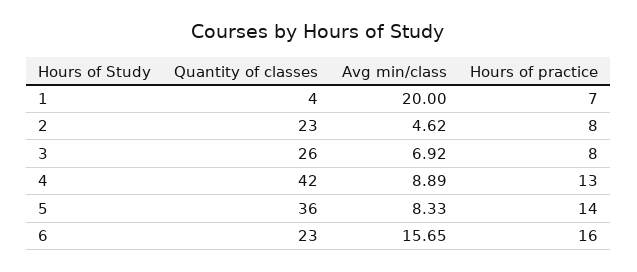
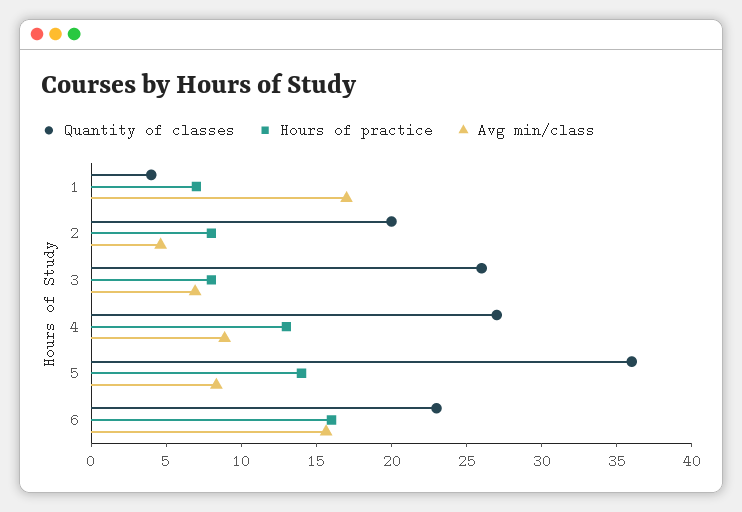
Avg min/class, 1: 20 -> 17
Quantity of classes, 2: 23 -> 20
Quantity of classes, 4: 42 -> 27

